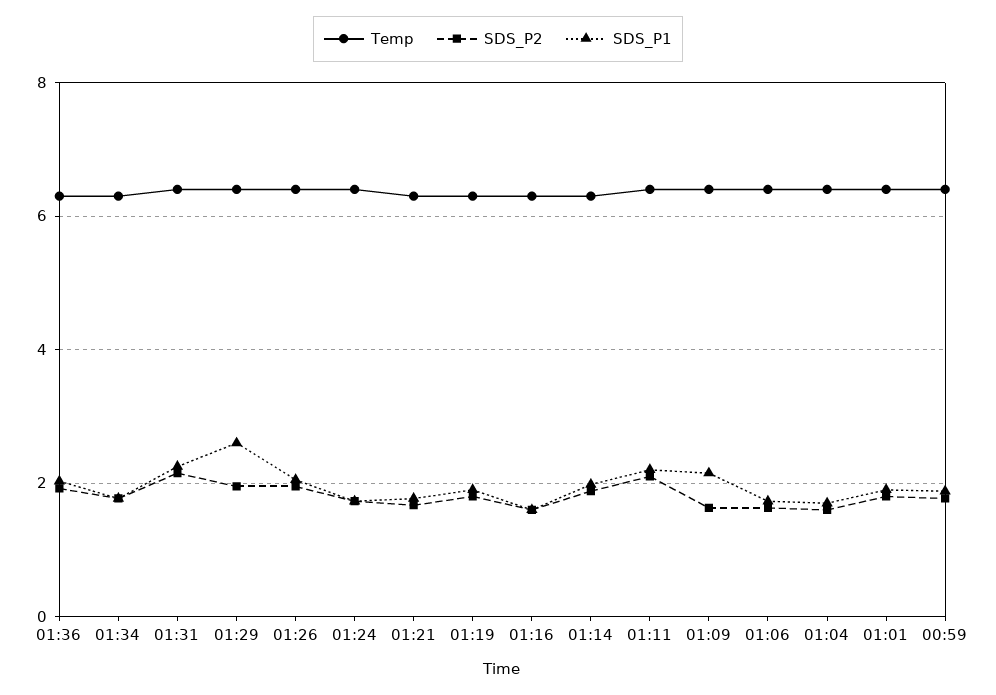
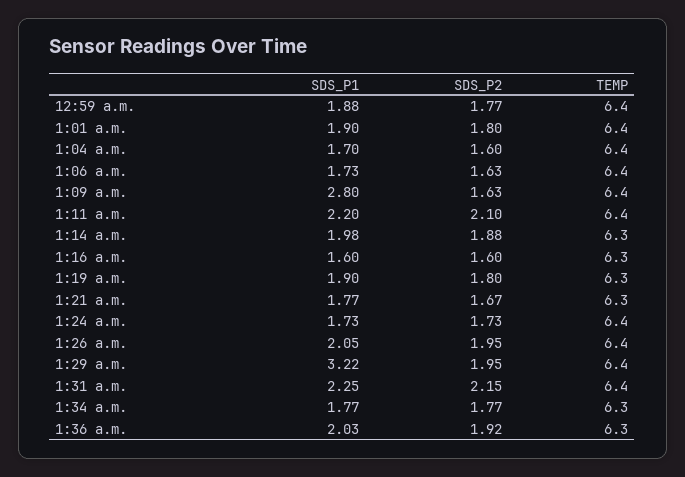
SDS_P1, 01:29: 2.6 -> 3.22
SDS_P1, 01:09: 2.2 -> 2.8

